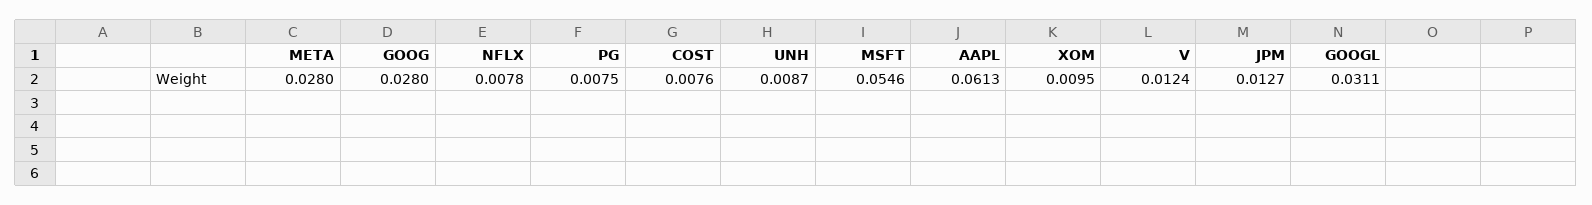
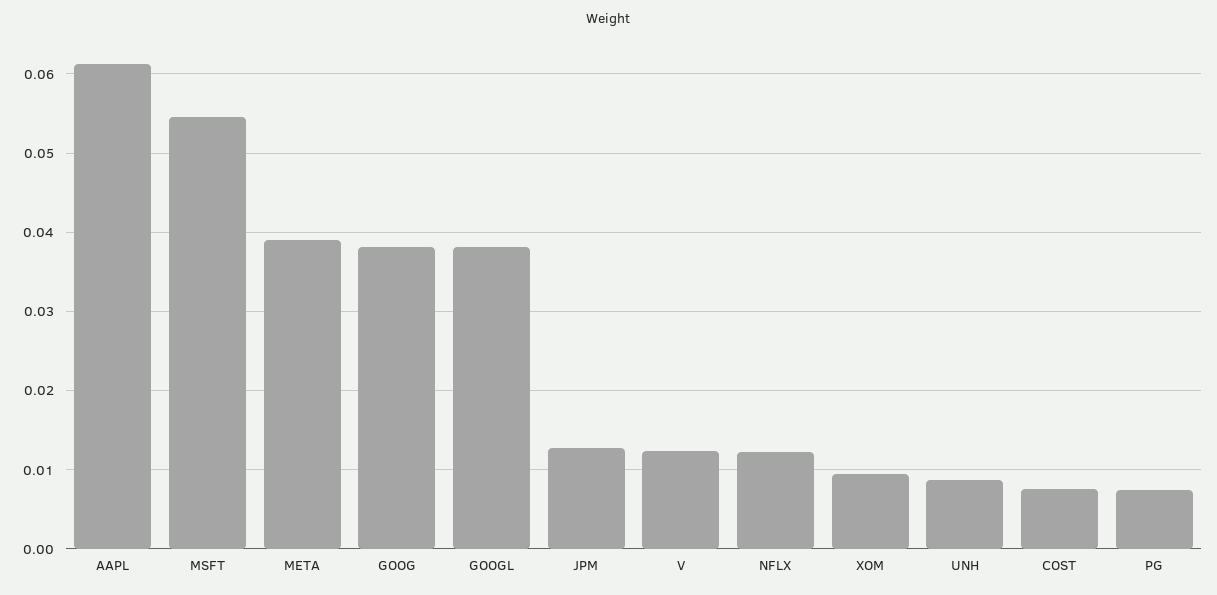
META: 0.028 -> 0.039
GOOG: 0.028 -> 0.038
NFLX: 0.0078 -> 0.012
GOOGL: 0.0311 -> 0.038

